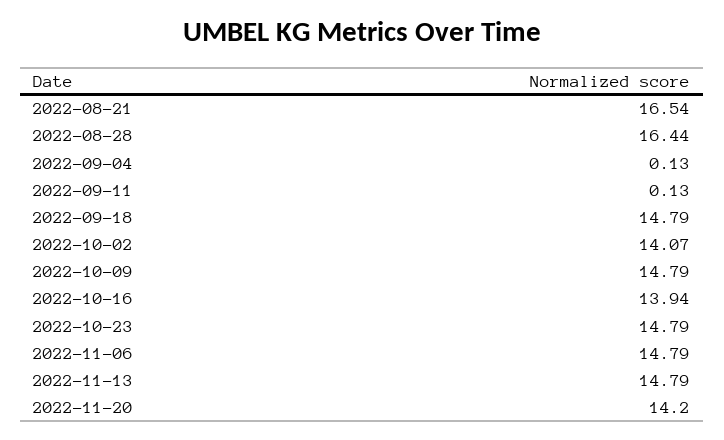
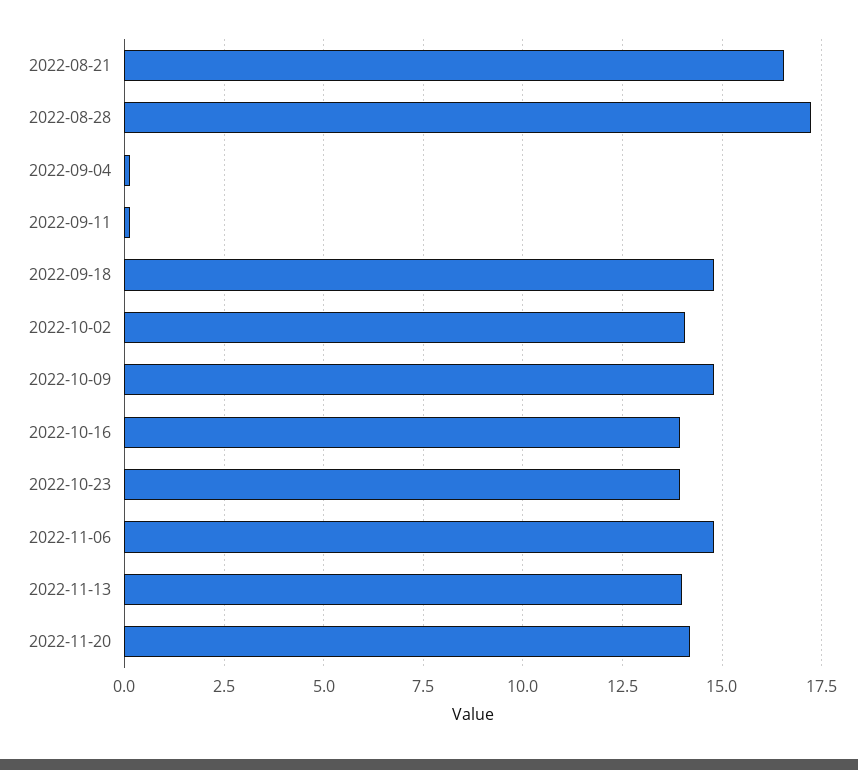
2022-08-28: 16.44 -> 17.25
2022-10-23: 14.79 -> 14
2022-11-13: 14.79 -> 14

